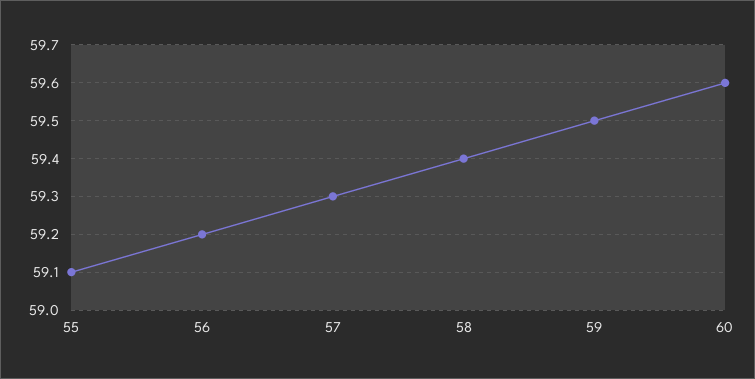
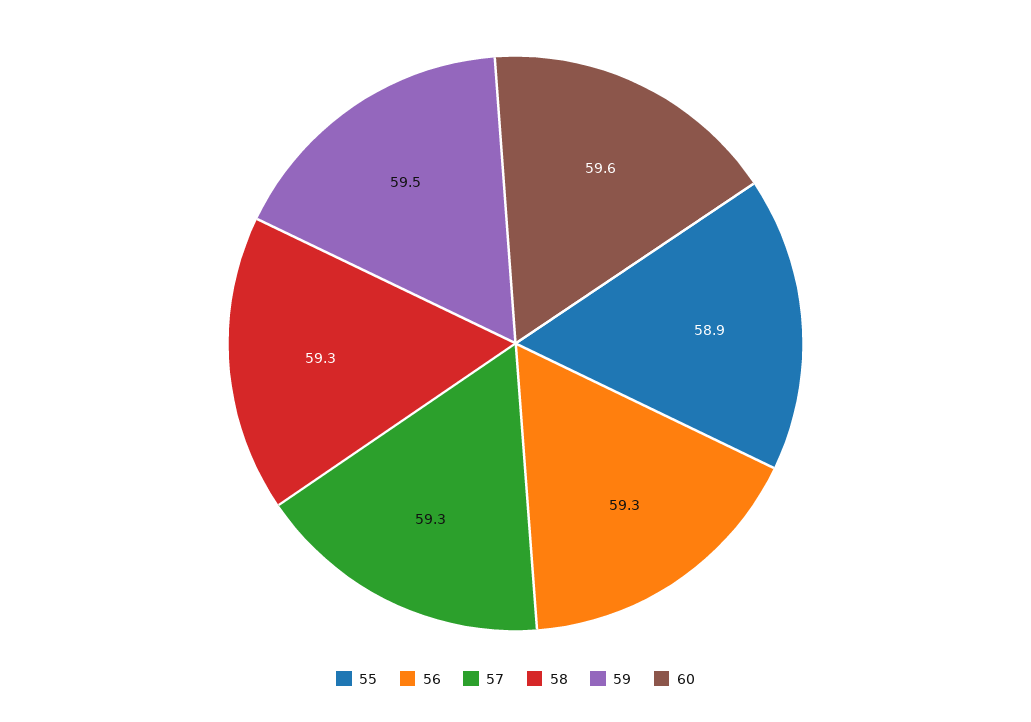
55: 59.1 -> 58.9
56: 59.2 -> 59.3
58: 59.4 -> 59.3

